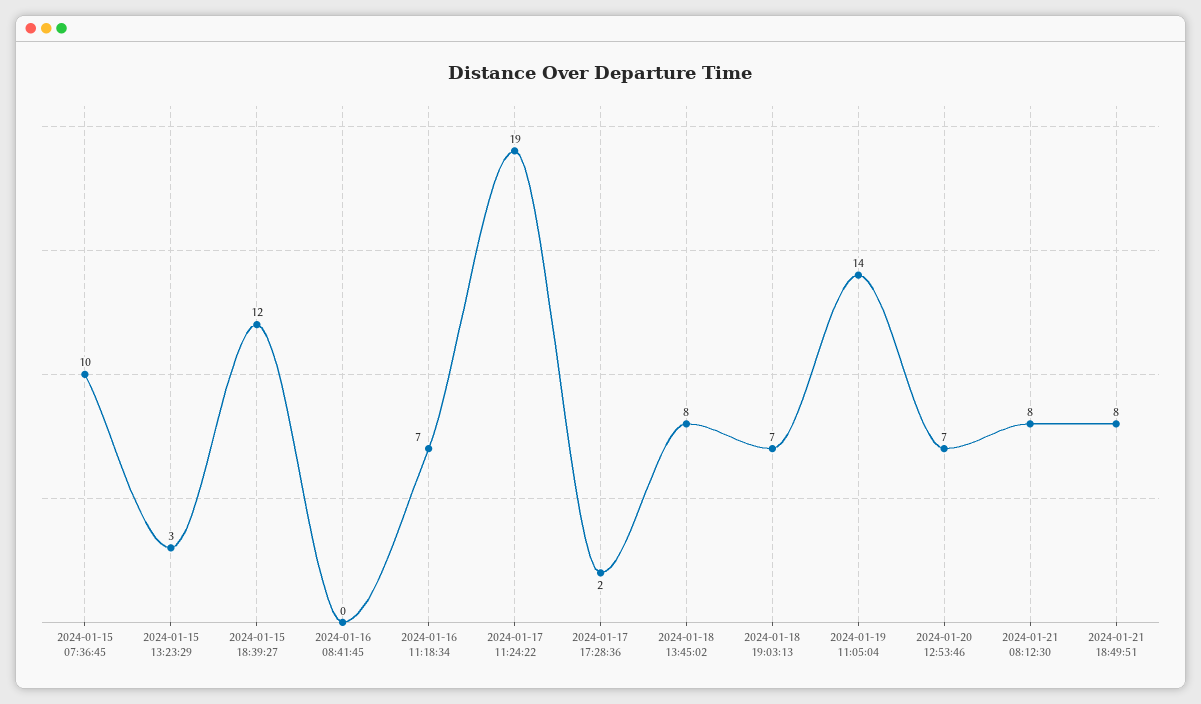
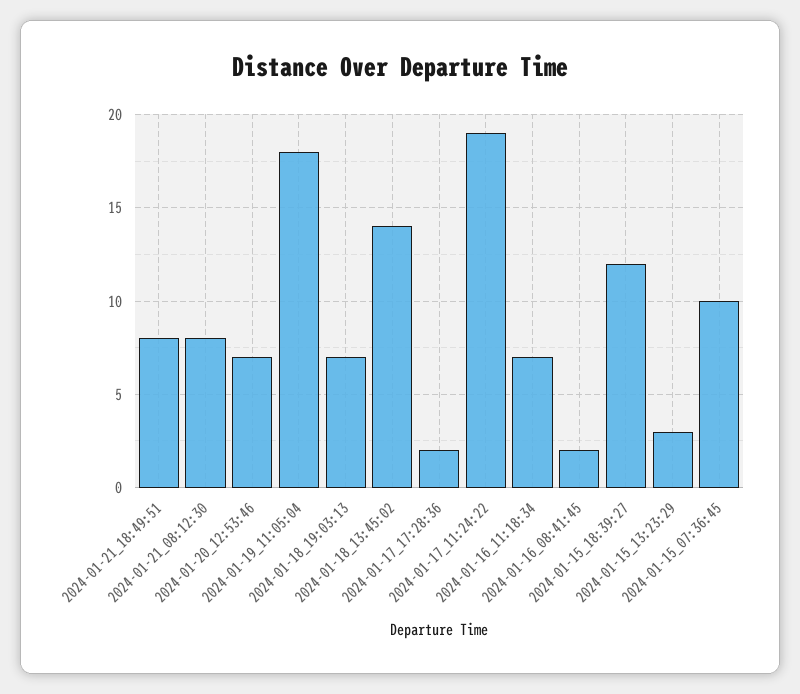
2024-01-16 08:41:45: 0 -> 2
2024-01-18 13:45:02: 8 -> 14
2024-01-19 11:05:04: 14 -> 18

